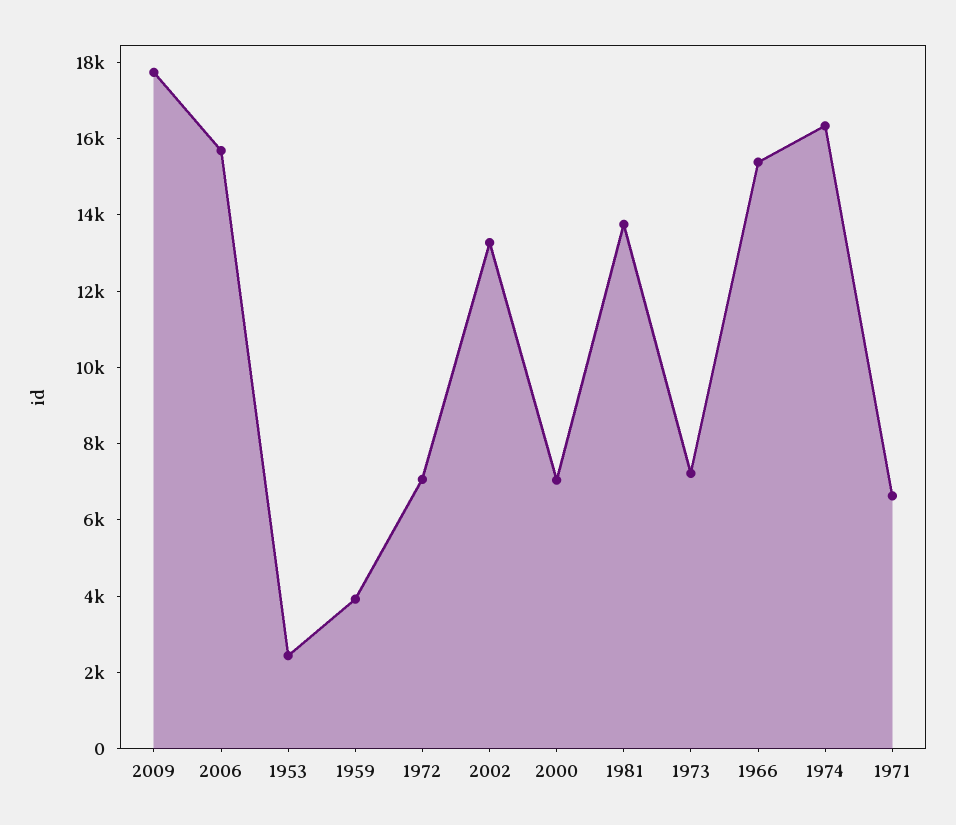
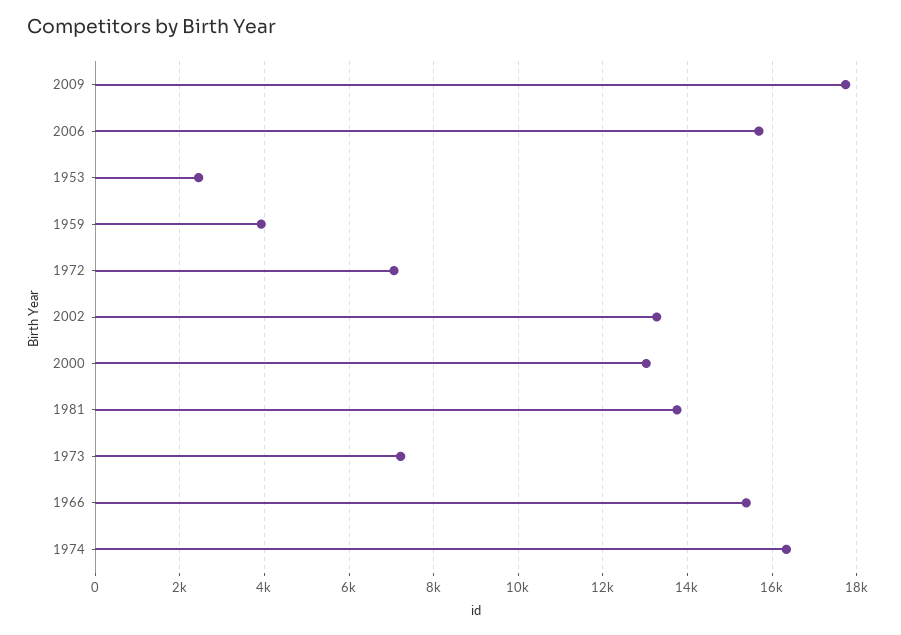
2000: 7000 -> 13000
1971: 6500 -> none

